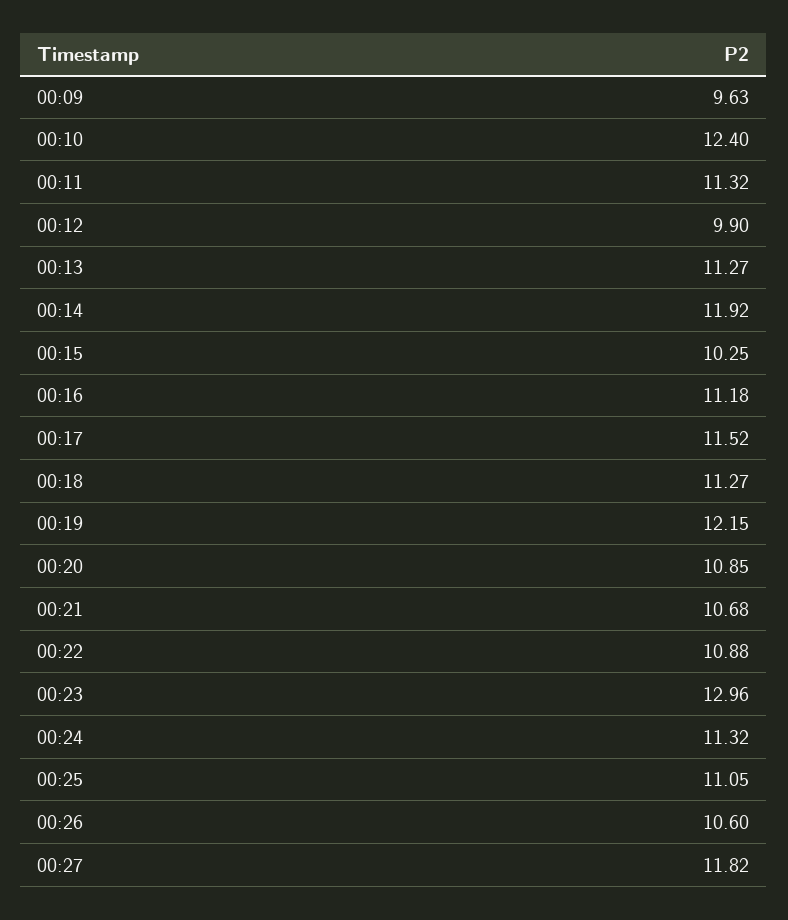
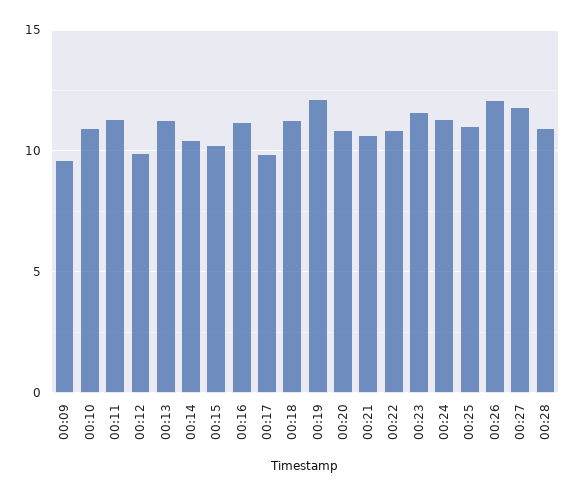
00:10: 12.4 -> 11
00:14: 11.92 -> 10.5
00:17: 11.52 -> 10
00:23: 12.96 -> 11.5
00:26: 10.6 -> 12
00:28: none -> 11

